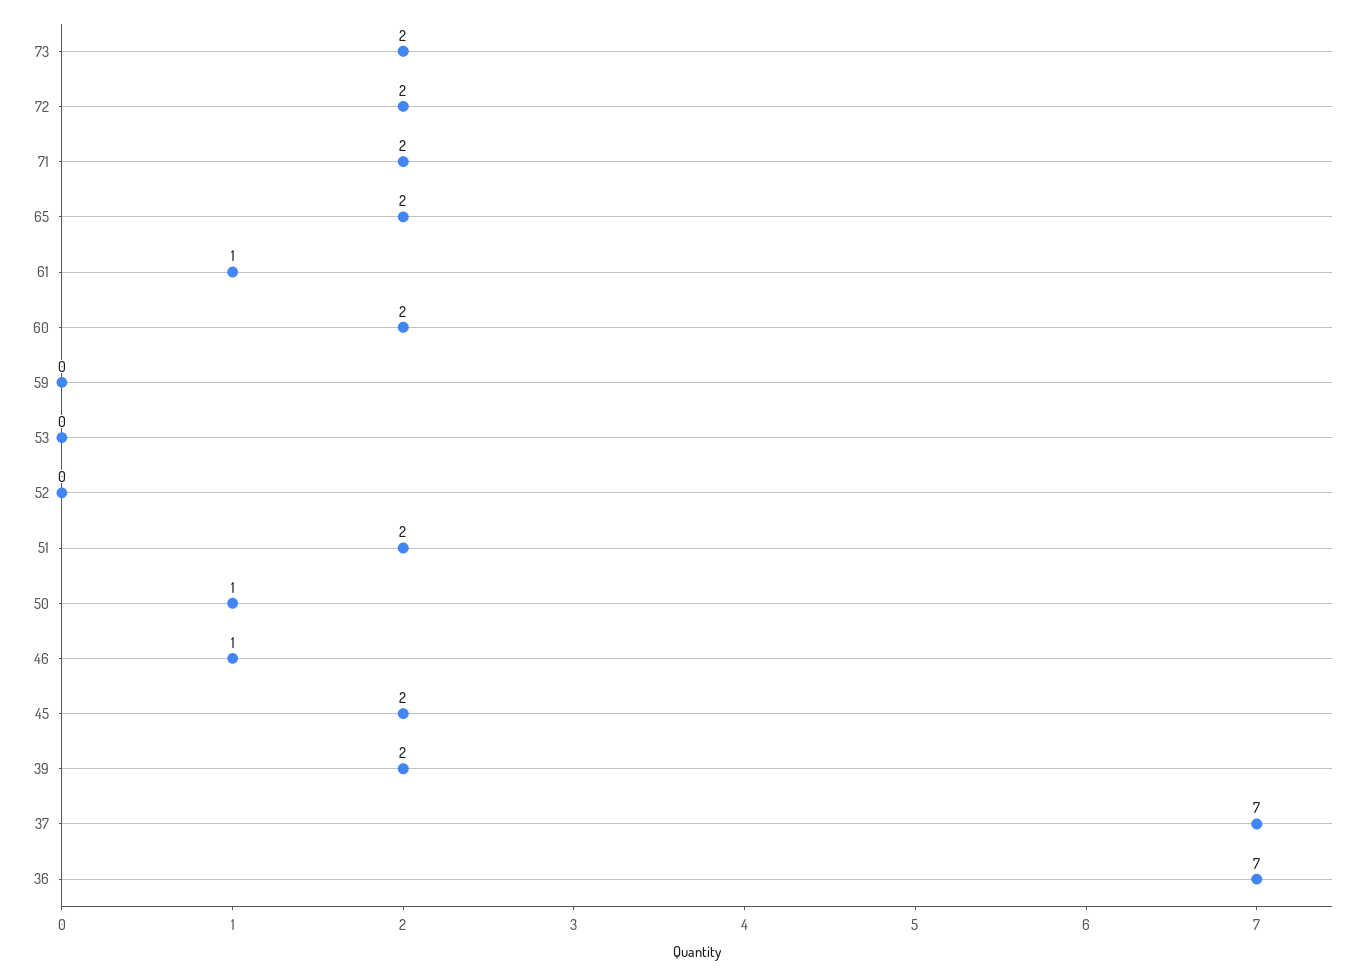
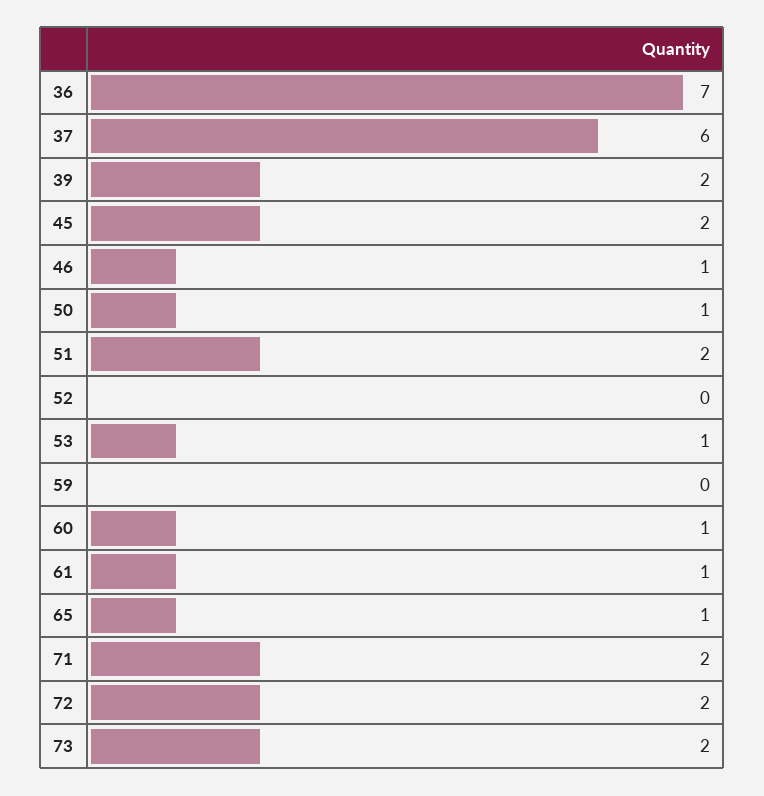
65: 2 -> 1
60: 2 -> 1
53: 0 -> 1
37: 7 -> 6

